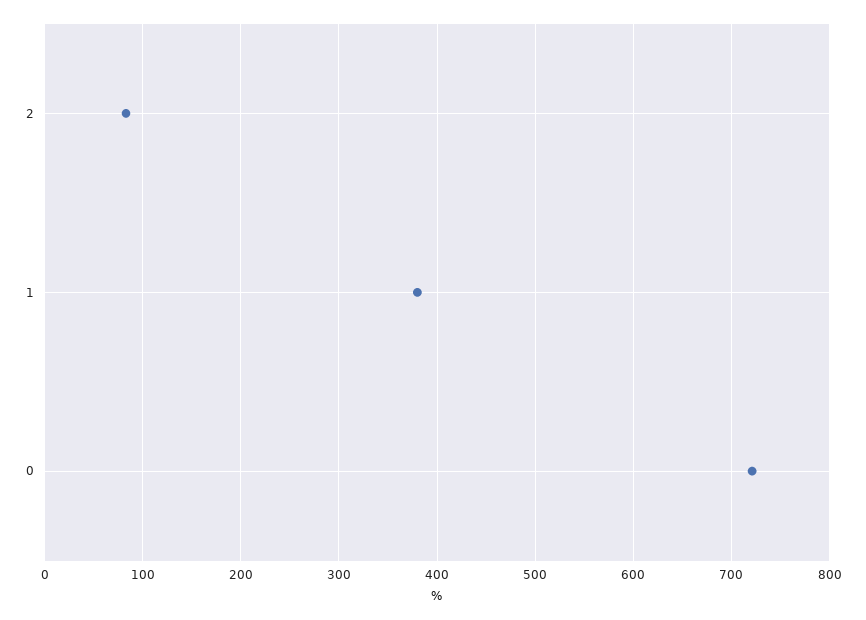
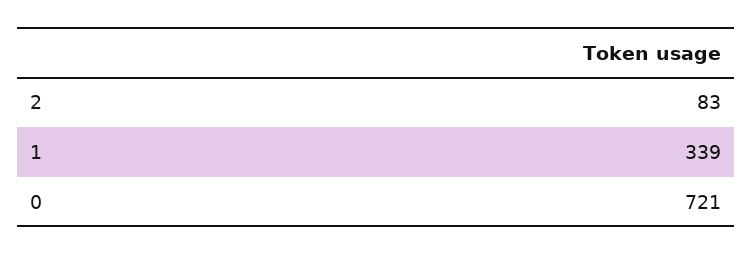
1: 380 -> 339

